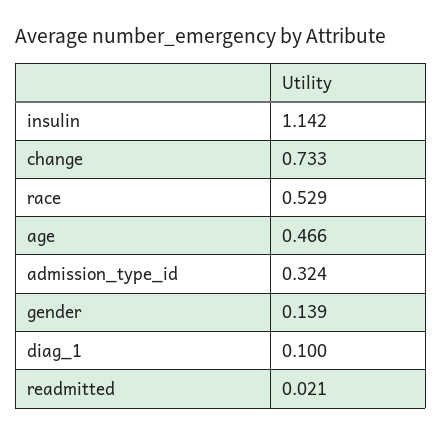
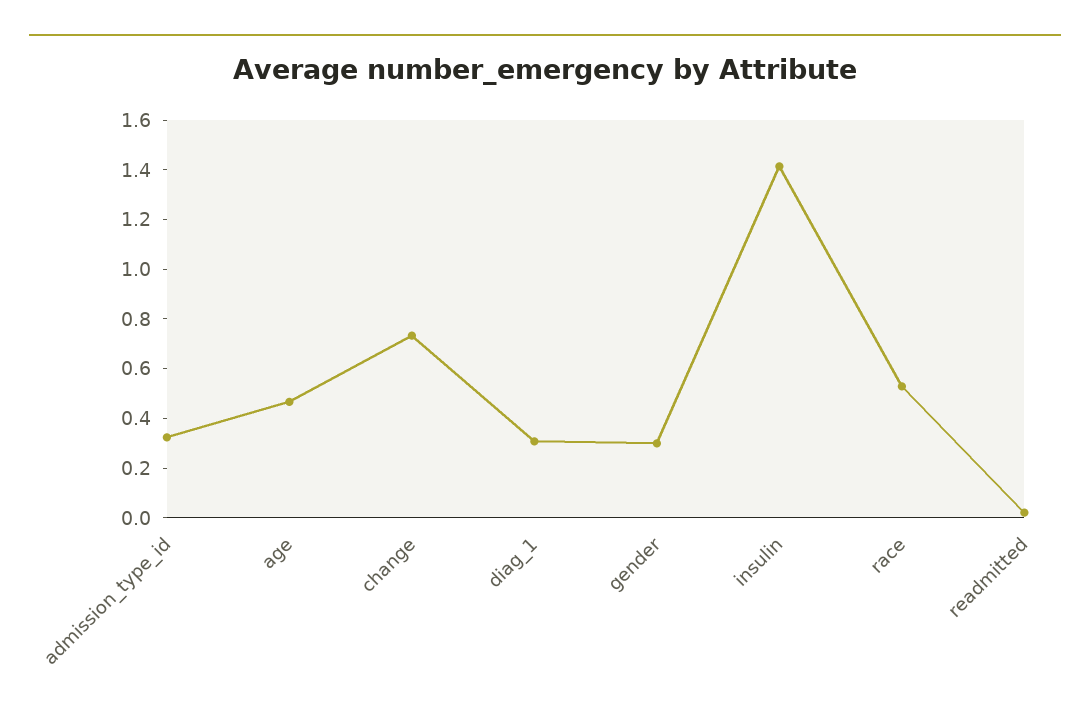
insulin: 1.142 -> 1.4
gender: 0.139 -> 0.3
diag_1: 0.1 -> 0.3

